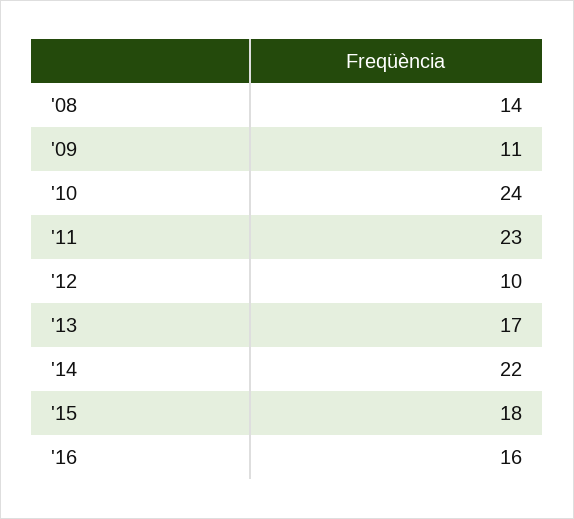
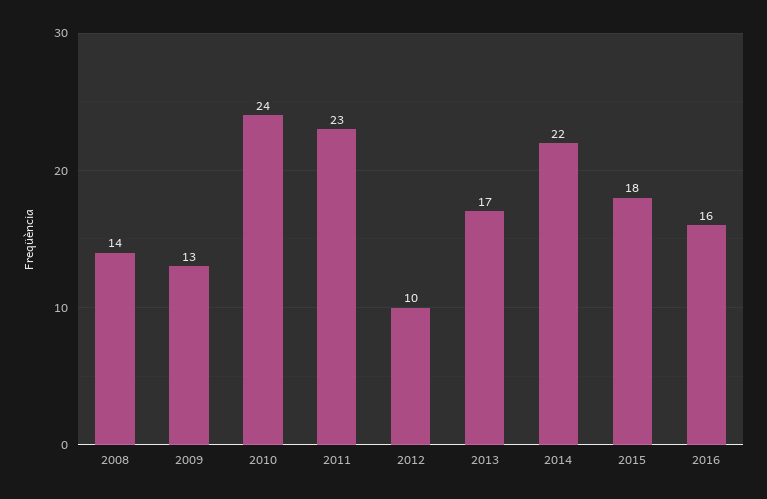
'09: 11 -> 13

